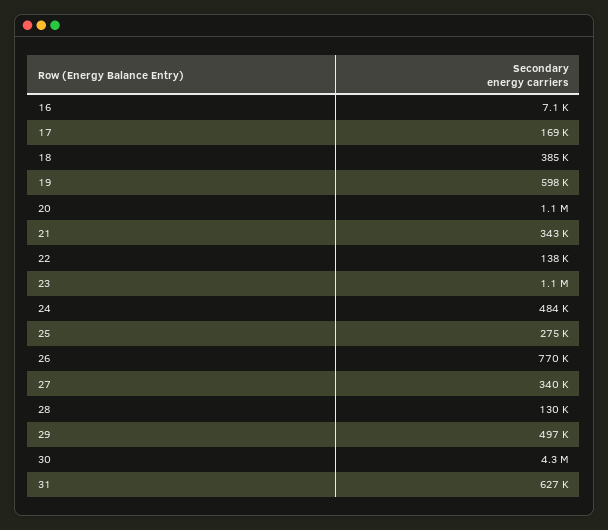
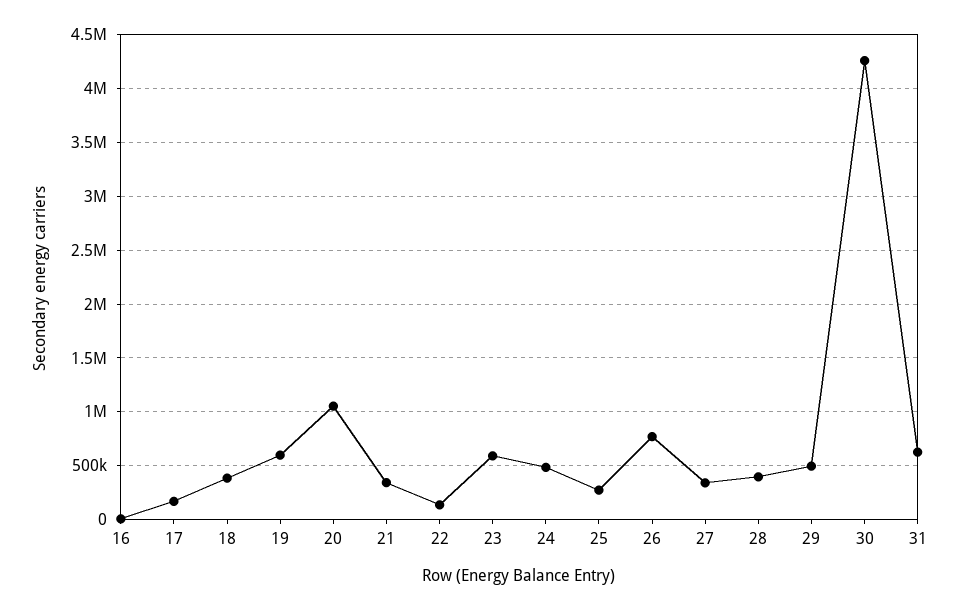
23: 1100000 -> 600000
28: 130000 -> 400000

